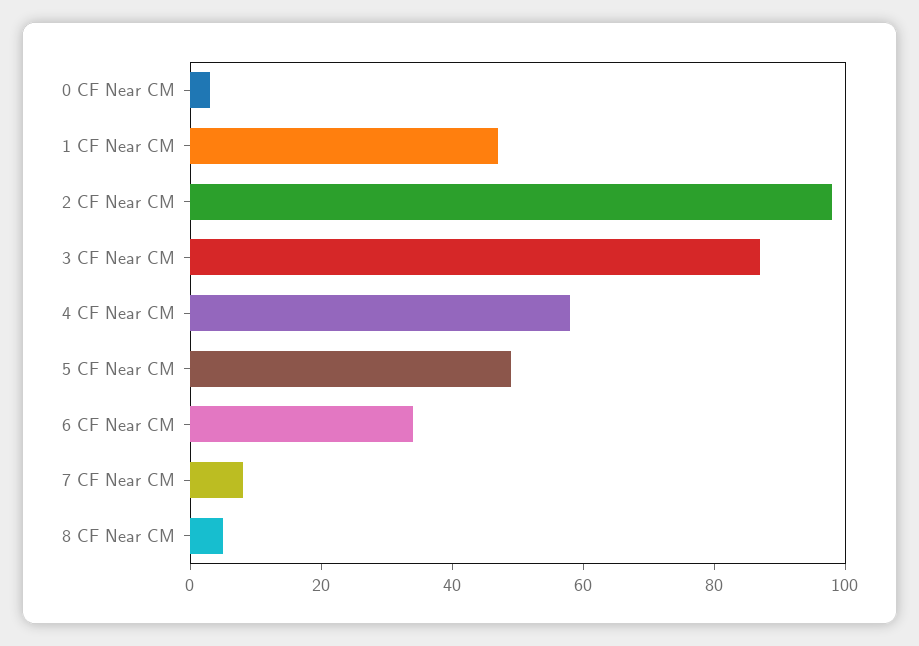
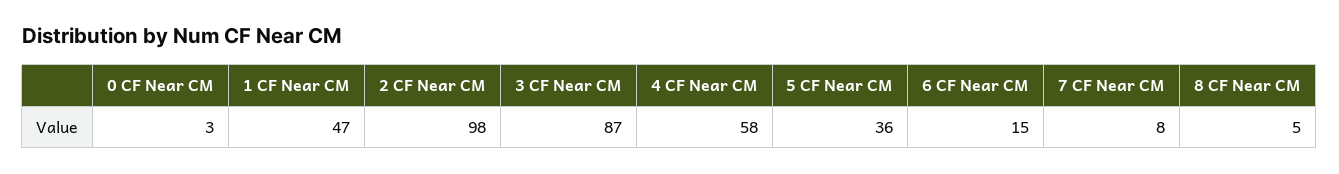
5 CF Near CM: 50 -> 36
6 CF Near CM: 35 -> 15

